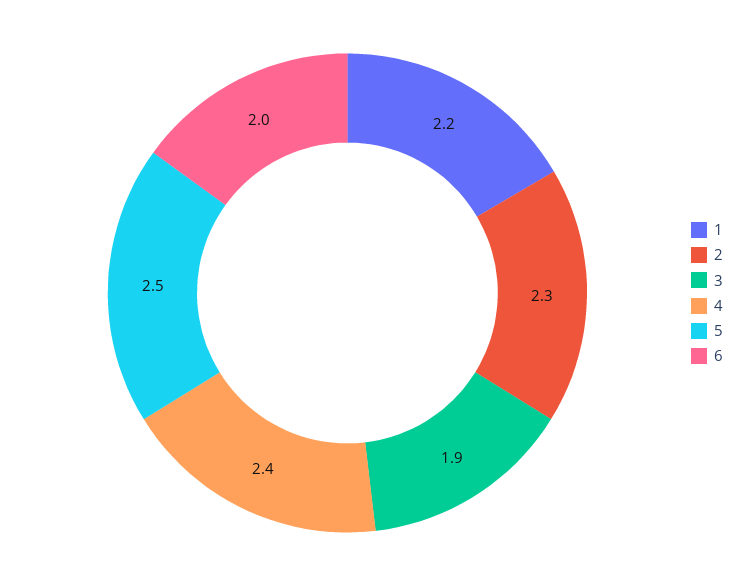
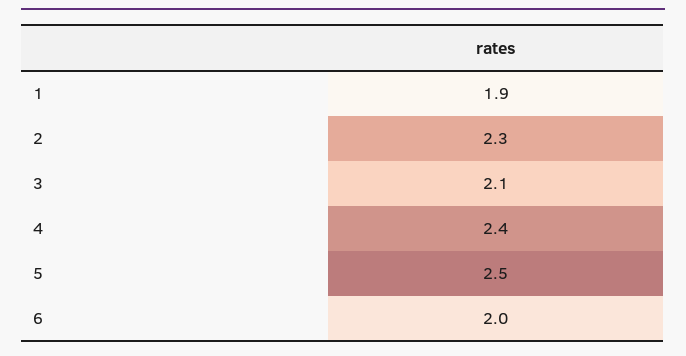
1: 2.2 -> 1.9
3: 1.9 -> 2.1

